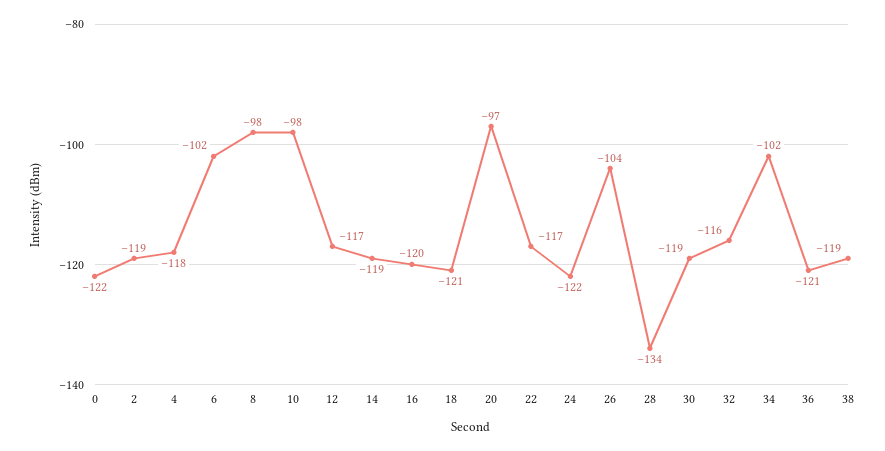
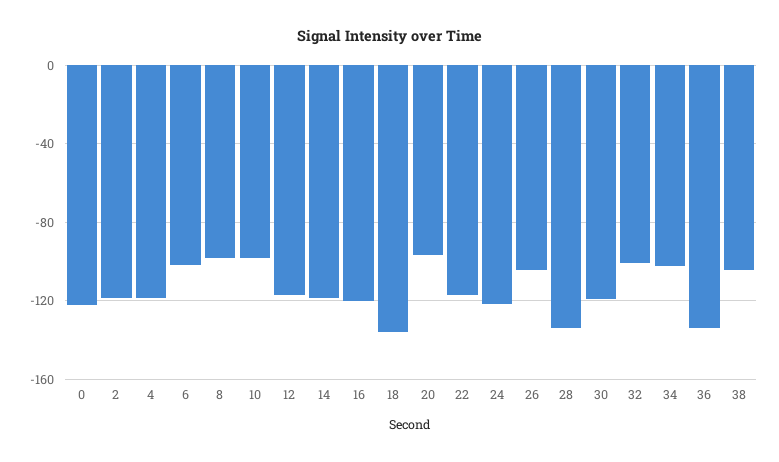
18: -121 -> -135
32: -116 -> -100
36: -121 -> -135
38: -119 -> -105

